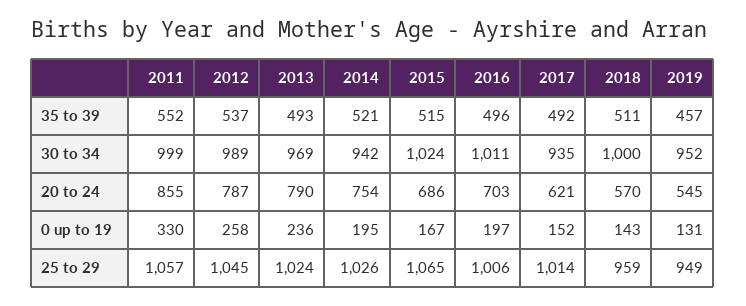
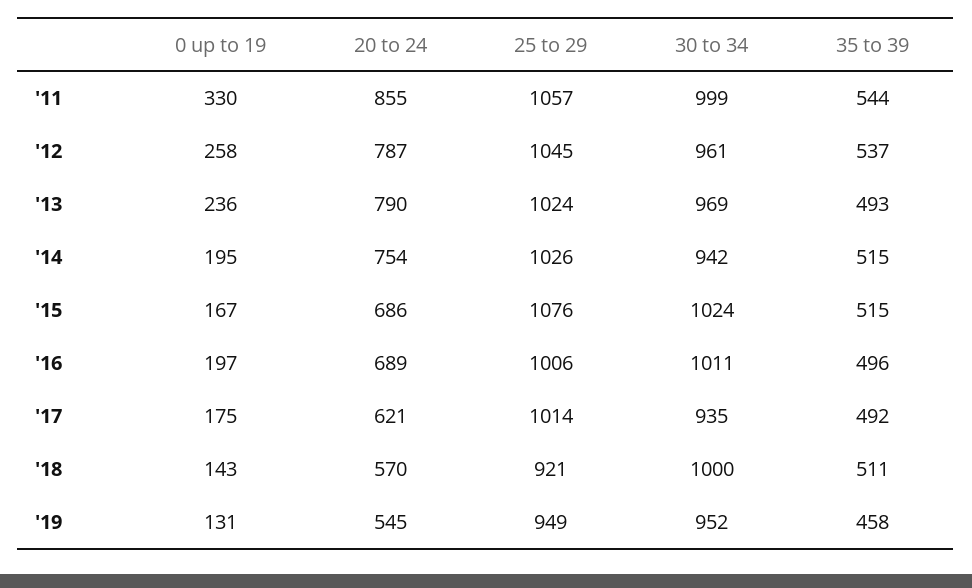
2011, 35 to 39: 552 -> 544
2014, 35 to 39: 521 -> 515
2019, 35 to 39: 457 -> 458
2012, 30 to 34: 989 -> 961
2016, 20 to 24: 703 -> 689
2017, 0 up to 19: 152 -> 175
2015, 25 to 29: 1065 -> 1076
2018, 25 to 29: 959 -> 921

